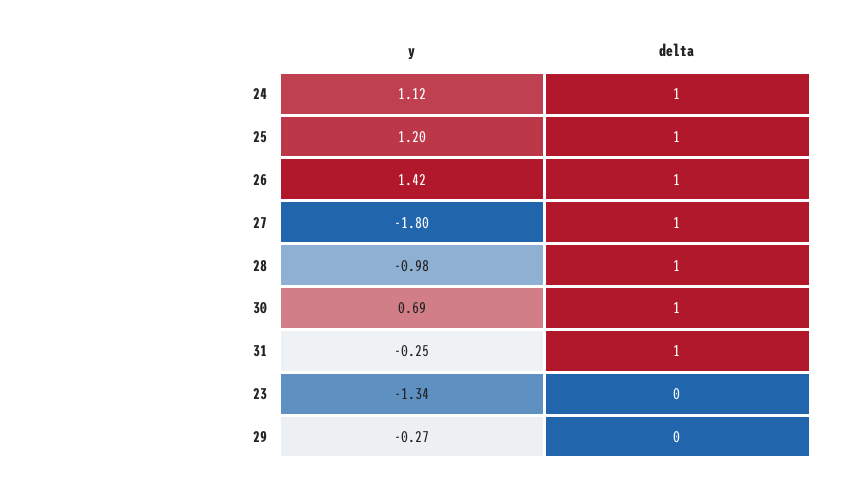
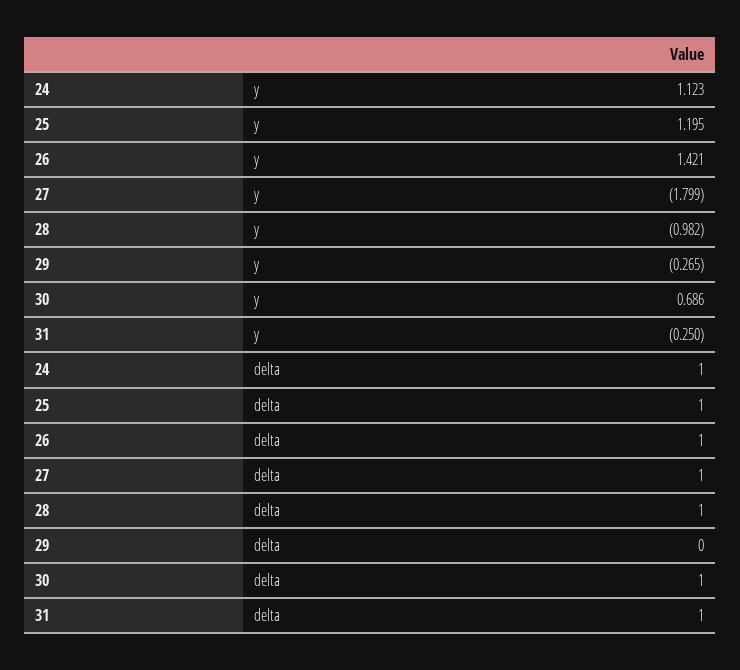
y, 23: -1.34 -> none
delta, 23: 0 -> none

